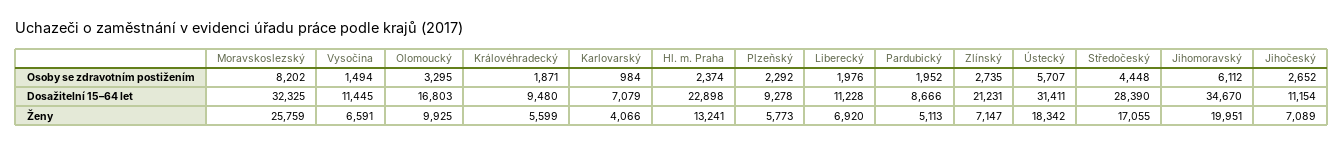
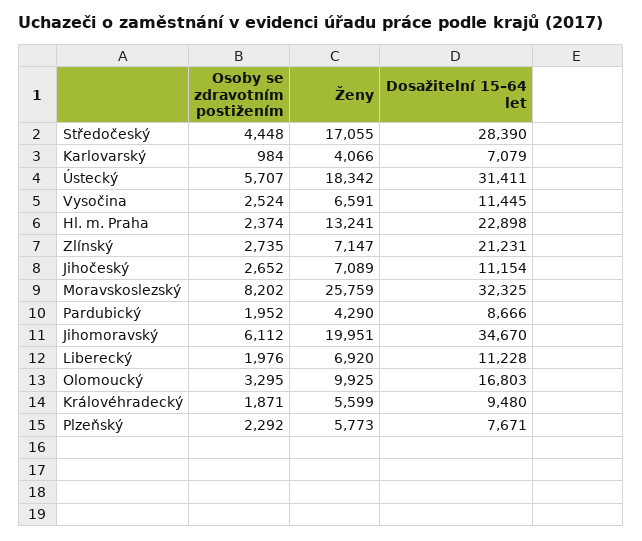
Vysočina, Osoby se zdravotním postižením: 1494 -> 2524
Plzeňský, Dosažitelní 15–64 let: 9278 -> 7671
Pardubický, Ženy: 5113 -> 4290

